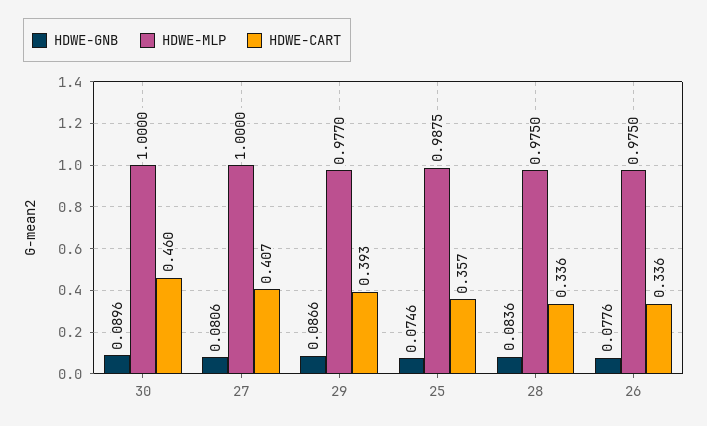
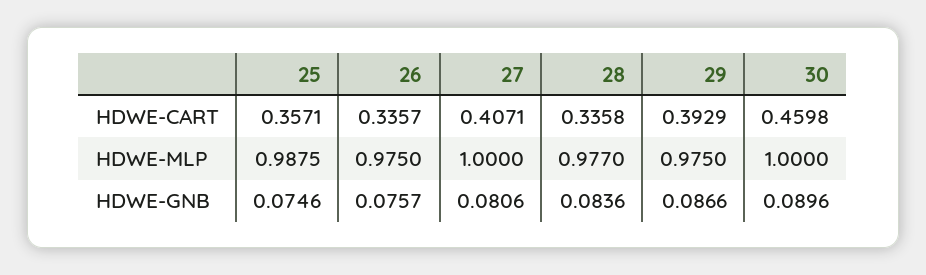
HDWE-MLP, 29: 0.977 -> 0.975
HDWE-MLP, 28: 0.975 -> 0.977
HDWE-GNB, 26: 0.0776 -> 0.0757

